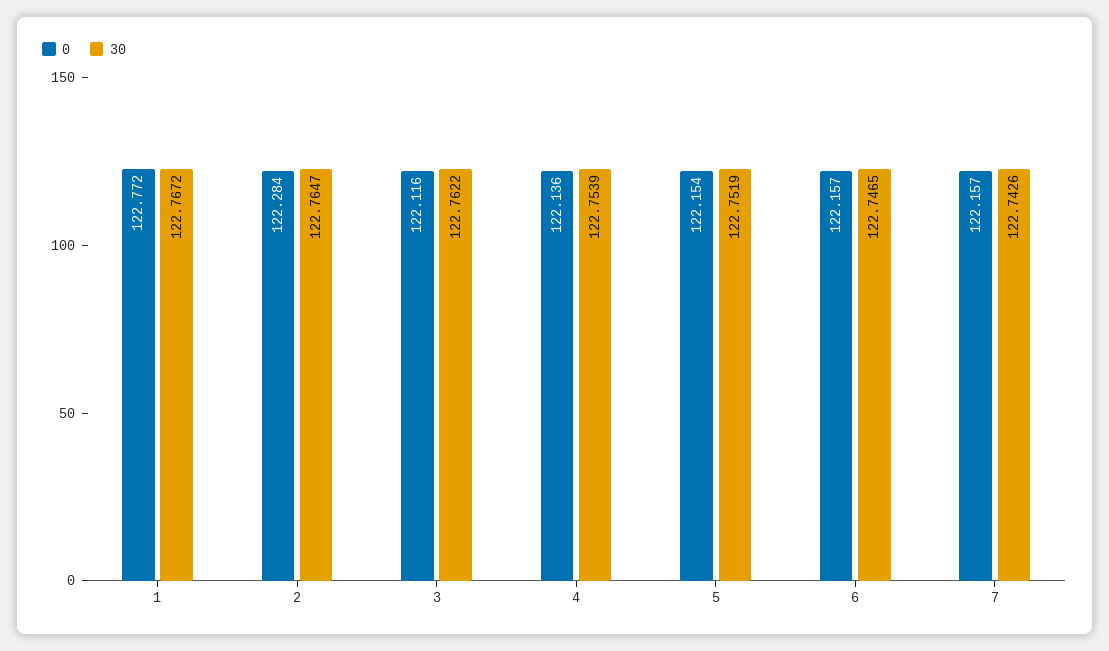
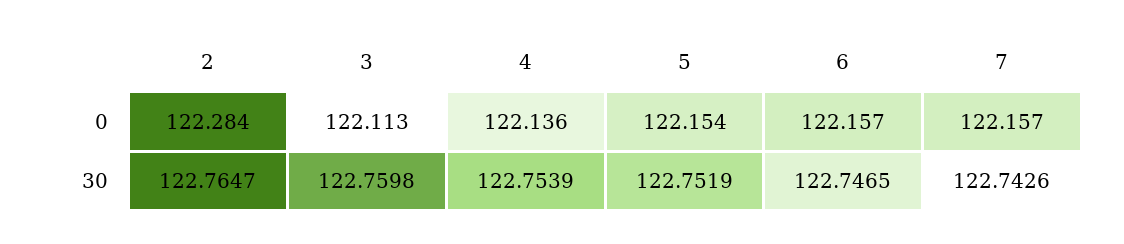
0, 1: 122.772 -> none
30, 1: 122.7672 -> none
0, 3: 122.116 -> 122.113
30, 3: 122.7622 -> 122.7598

